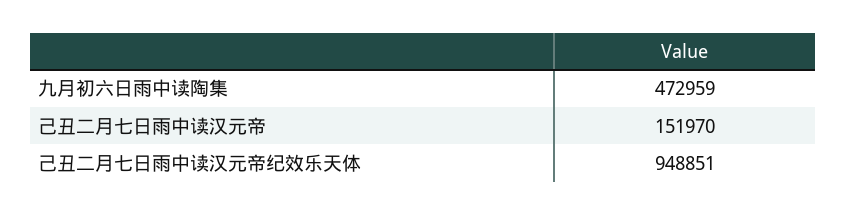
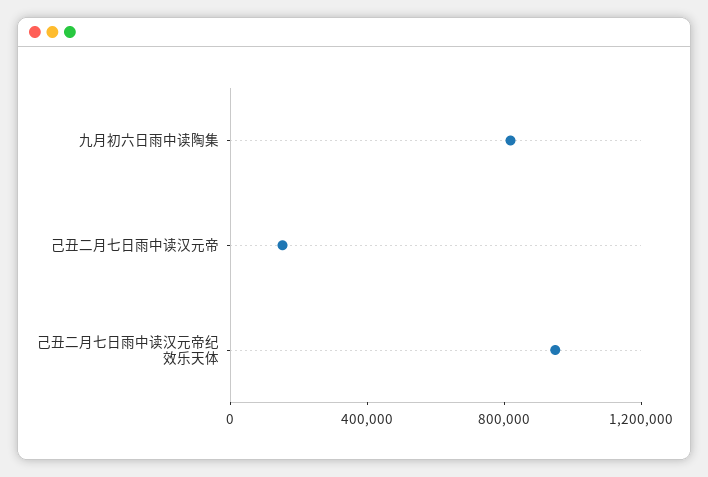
九月初六日雨中读陶集: 472959 -> 800000

